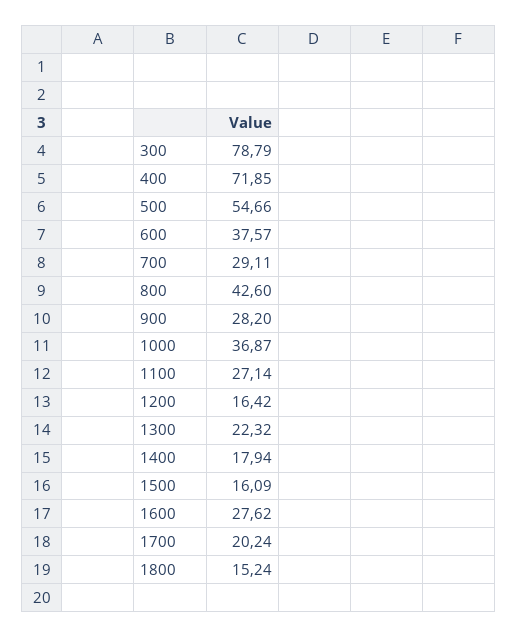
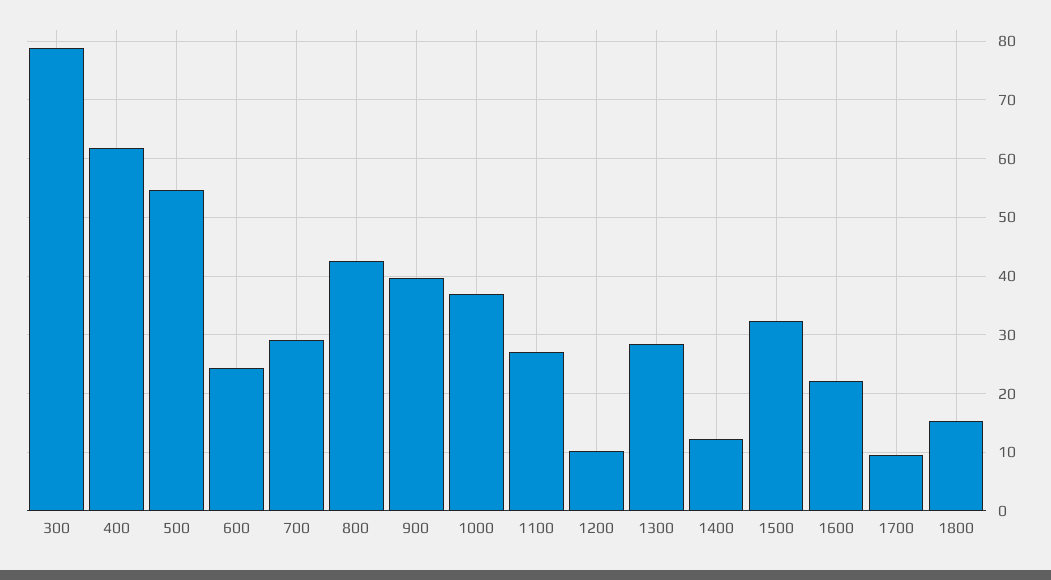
400: 71.85 -> 62
600: 37.57 -> 24
900: 28.2 -> 40
1200: 16.42 -> 10
1300: 22.32 -> 28
1400: 17.94 -> 12
1500: 16.09 -> 32
1600: 27.62 -> 22
1700: 20.24 -> 10

